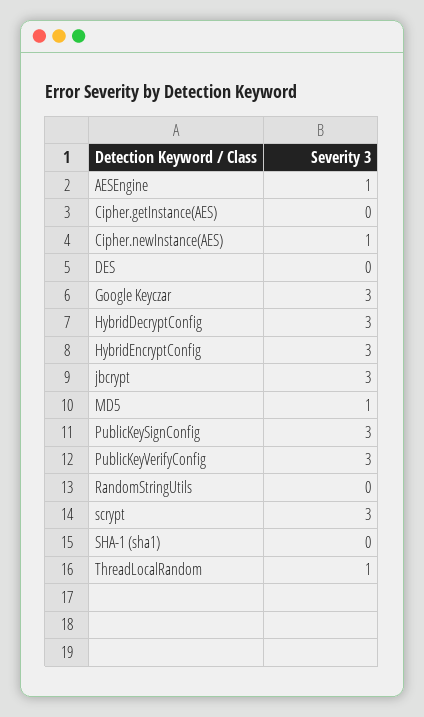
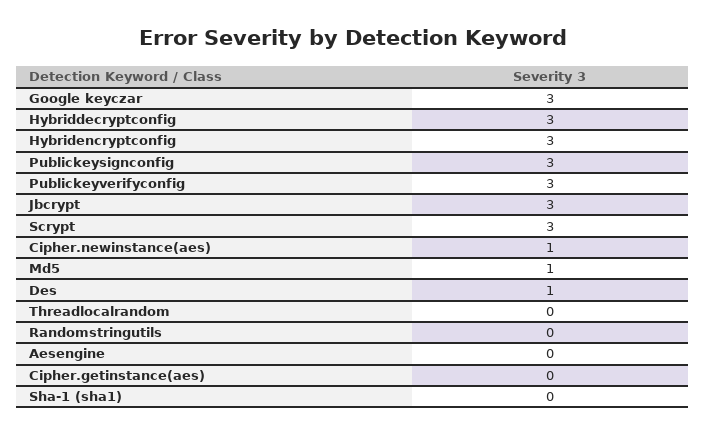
AESEngine: 1 -> 0
DES: 0 -> 1
ThreadLocalRandom: 1 -> 0

